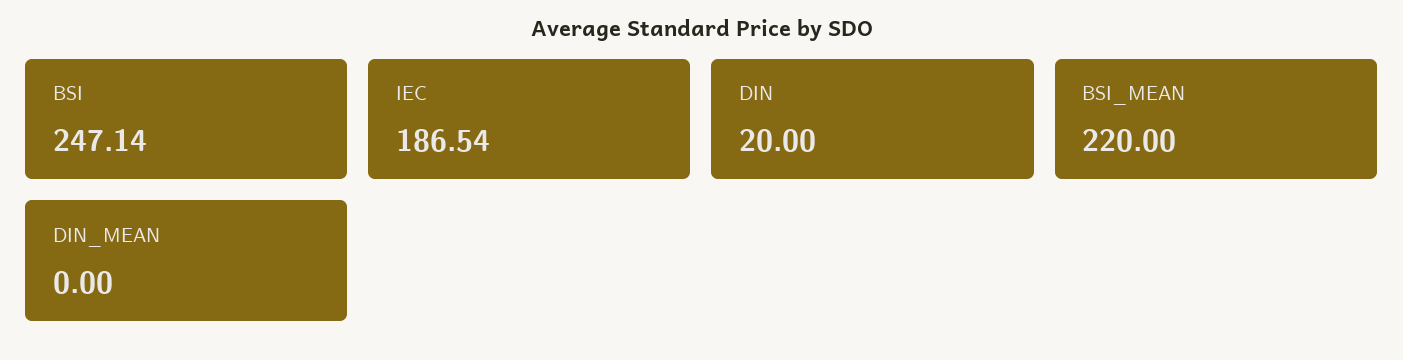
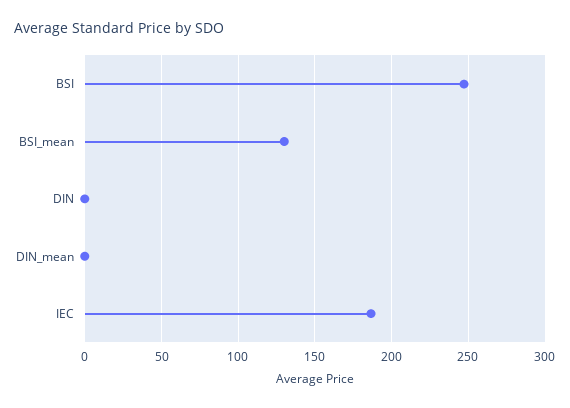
DIN: 20 -> 0
BSI_MEAN: 220 -> 130

